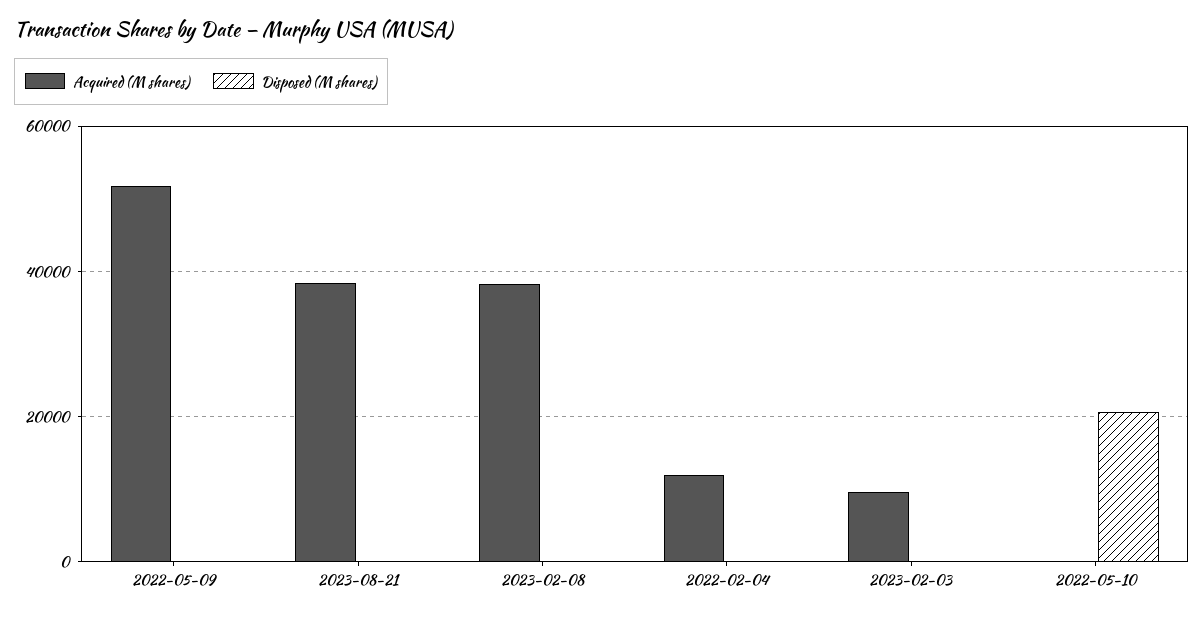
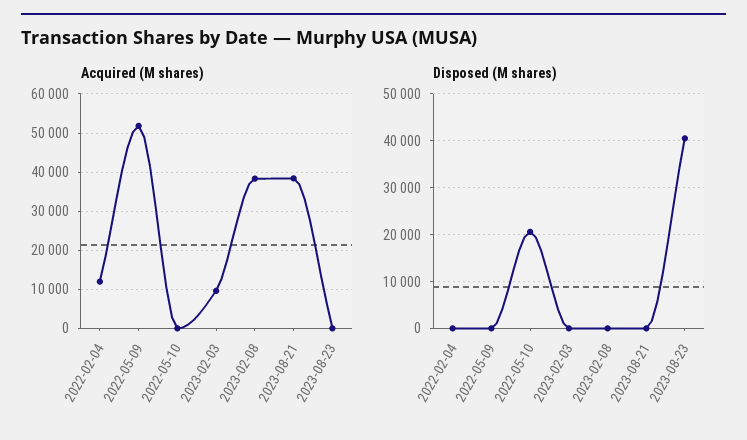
Acquired (M shares), 2023-08-23: none -> 0
Disposed (M shares), 2023-08-23: none -> 40000

